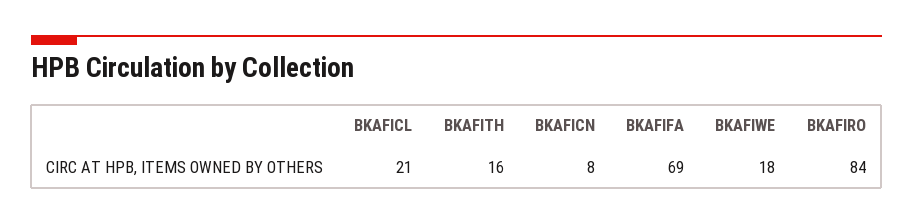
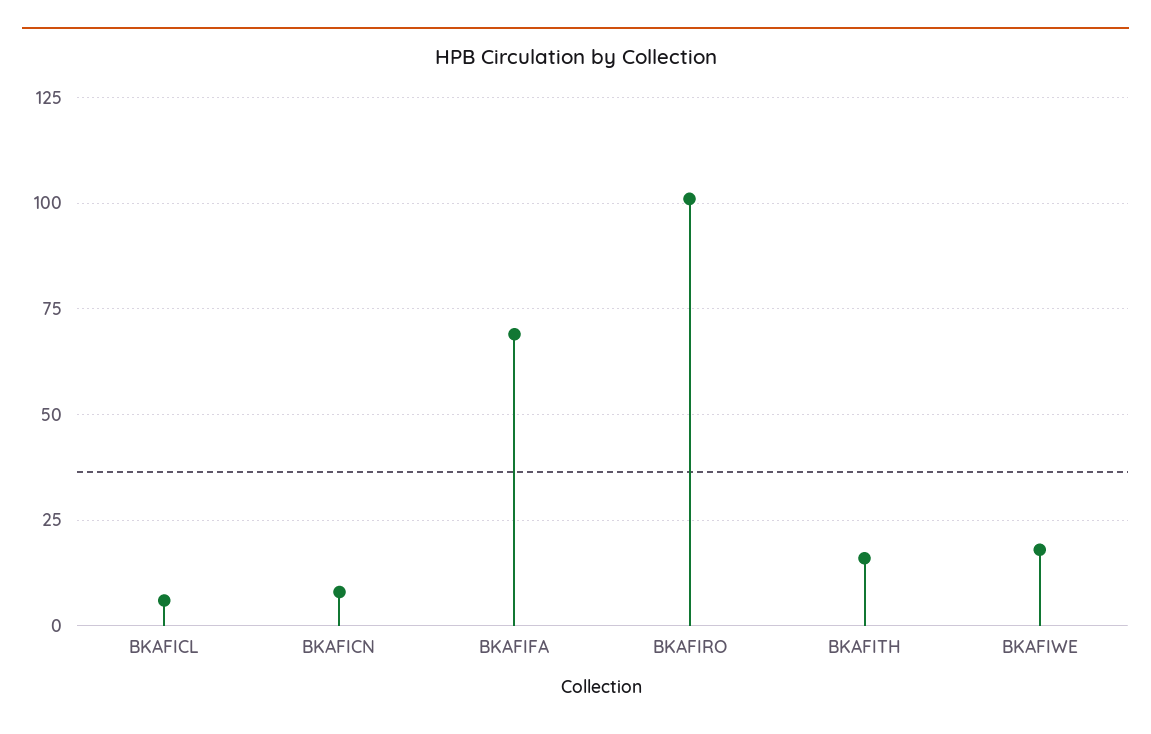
BKAFICL: 21 -> 5
BKAFIRO: 84 -> 100

